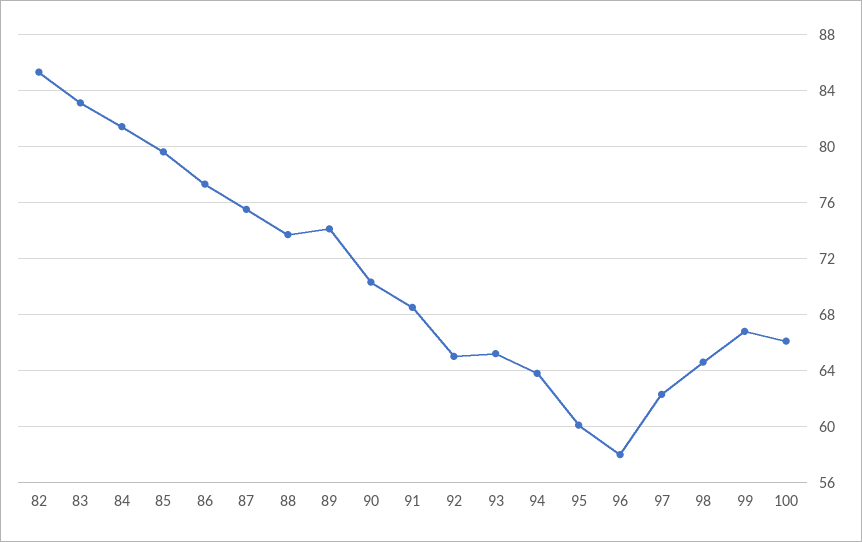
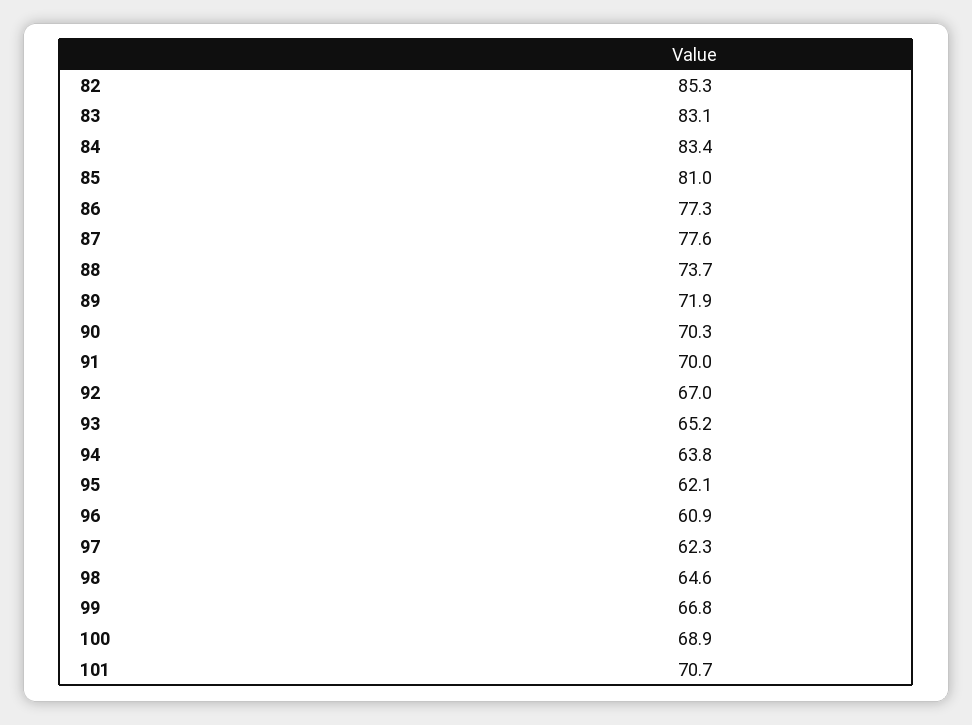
84: 81.5 -> 83.4
85: 79.5 -> 81
87: 75.5 -> 77.6
89: 74 -> 71.9
91: 68.5 -> 70
92: 65 -> 67
95: 60 -> 62.1
96: 58 -> 60.9
100: 66 -> 68.9
101: none -> 70.7

